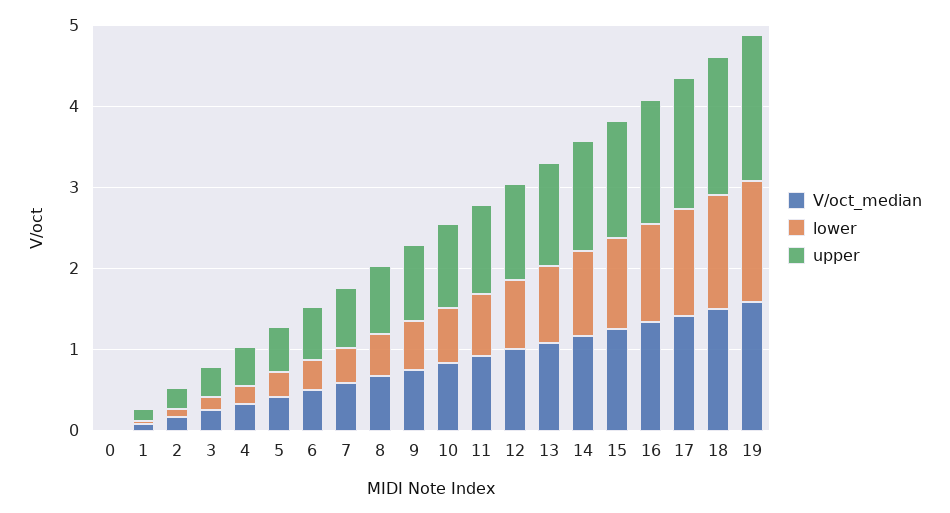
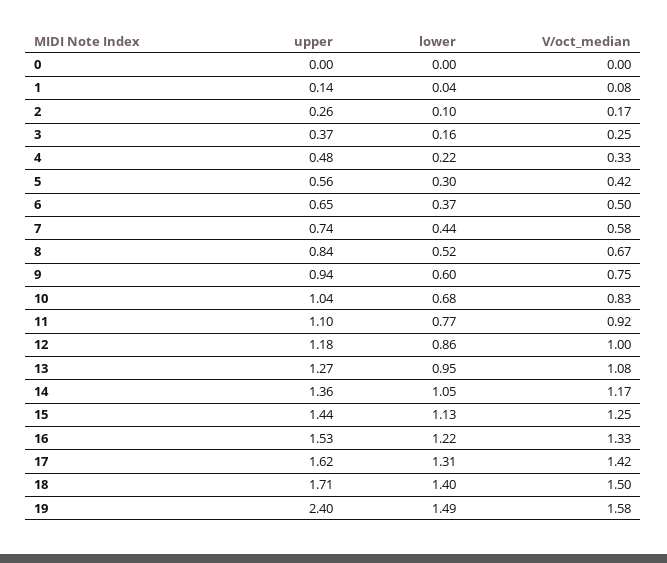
upper, 19: 1.8 -> 2.4

